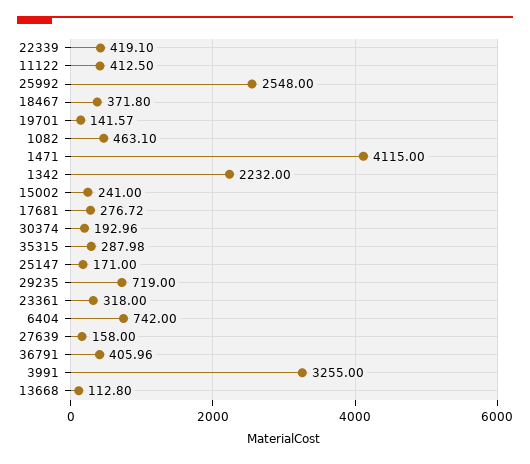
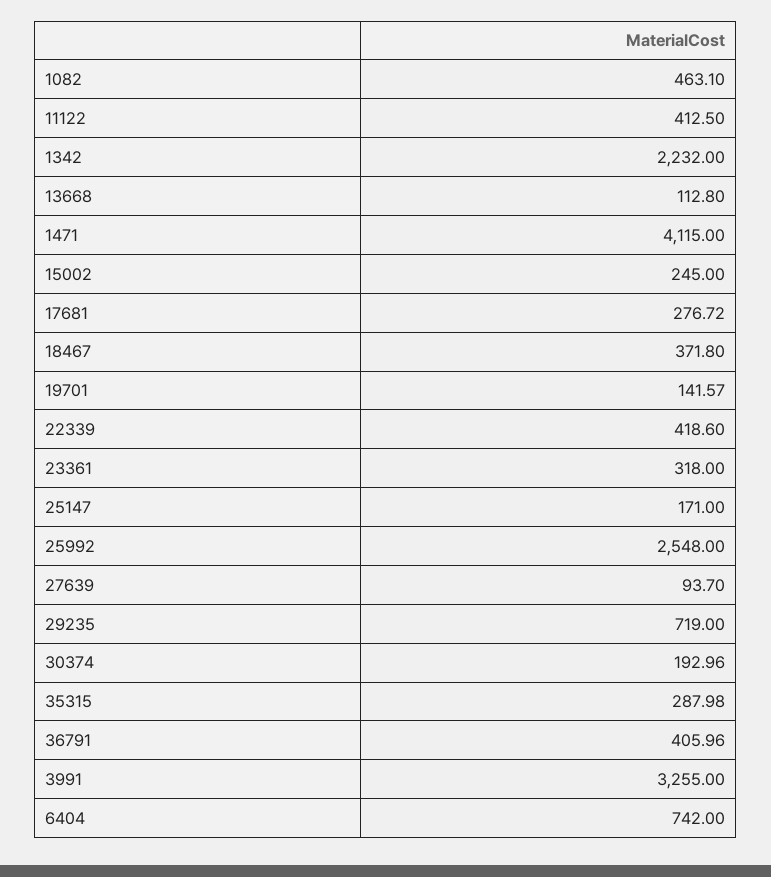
22339: 419.1 -> 418.6
15002: 241 -> 245
27639: 158 -> 93.7

